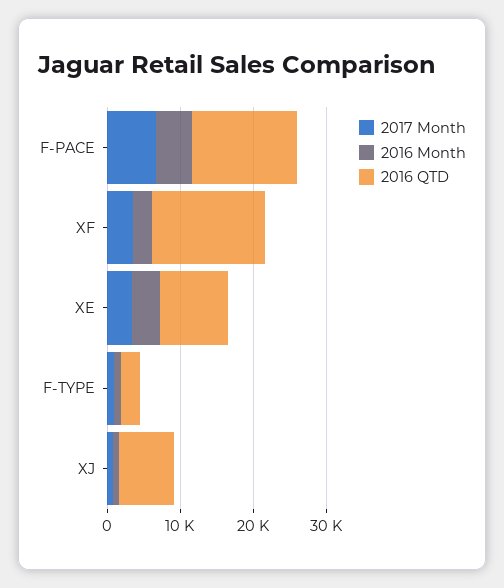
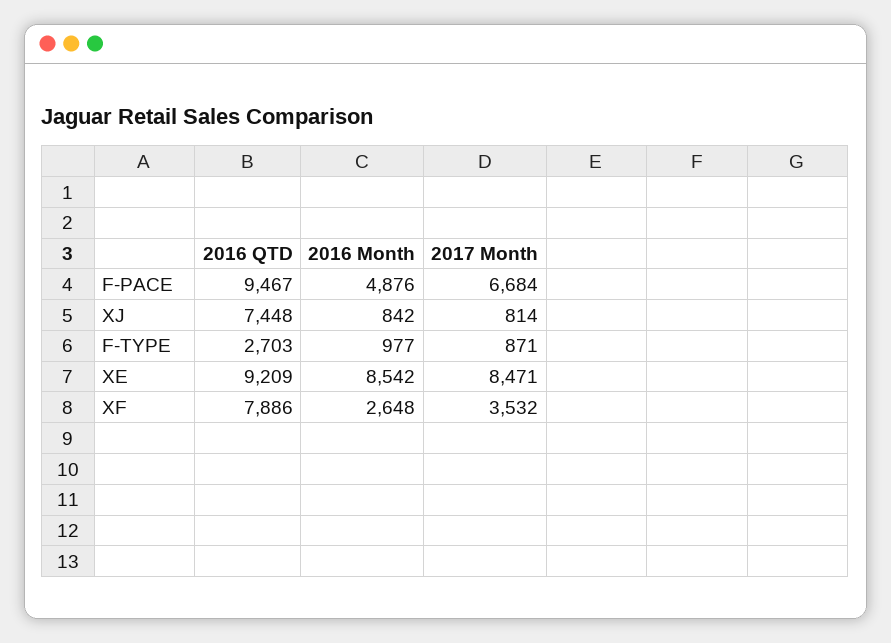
2016 QTD, F-PACE: 14000 -> 9467
2016 QTD, XF: 16000 -> 7886
2017 Month, XE: 4000 -> 8471
2016 Month, XE: 4000 -> 8542

